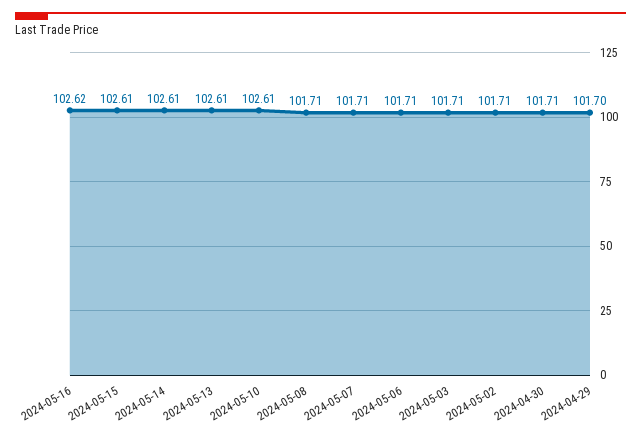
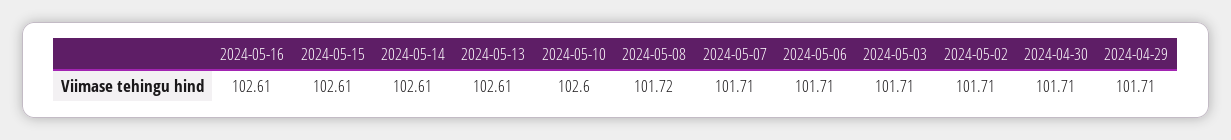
2024-05-16: 102.62 -> 102.61
2024-05-10: 102.61 -> 102.6
2024-05-08: 101.71 -> 101.72
2024-04-29: 101.7 -> 101.71

